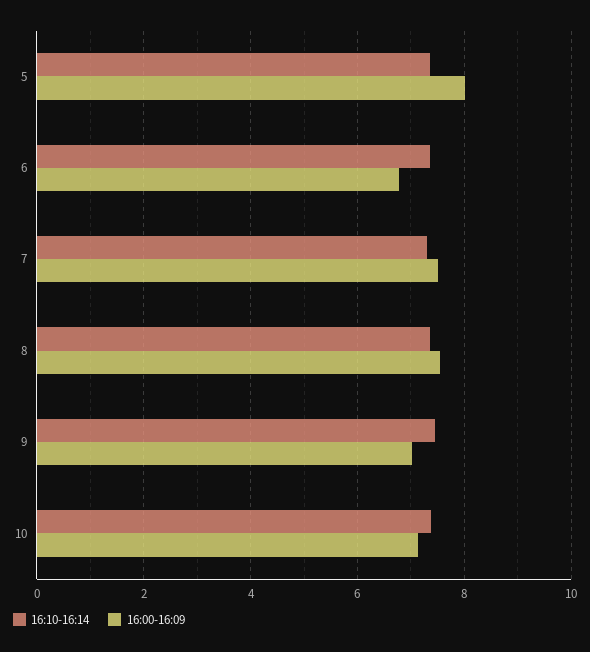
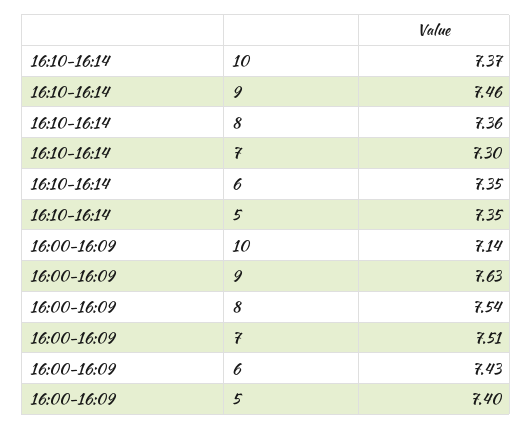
16:00-16:09, 5: 8 -> 7.4
16:00-16:09, 6: 6.8 -> 7.43
16:00-16:09, 9: 7 -> 7.63

